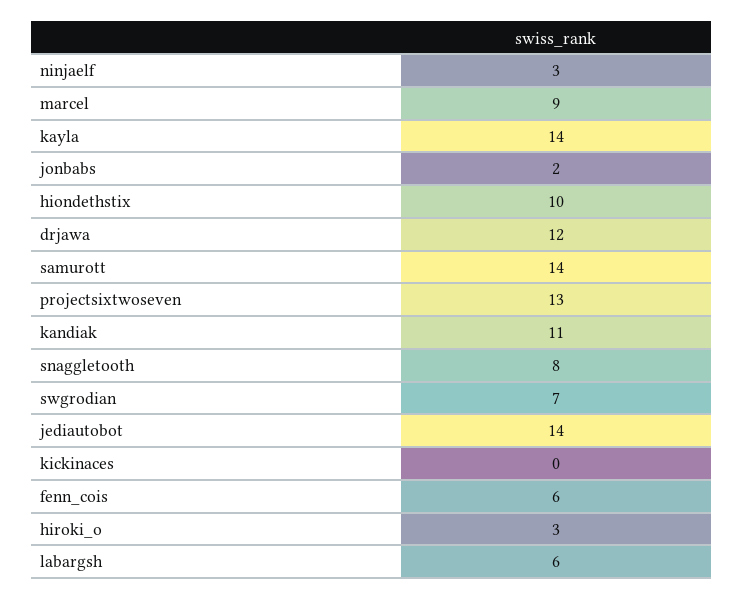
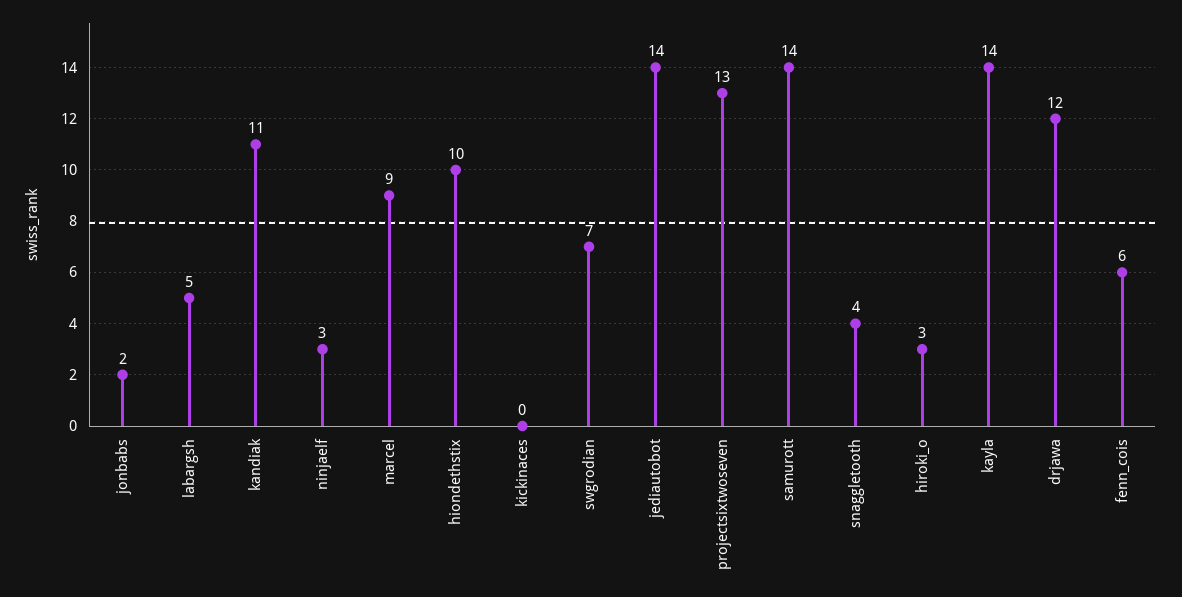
snaggletooth: 8 -> 4
labargsh: 6 -> 5

